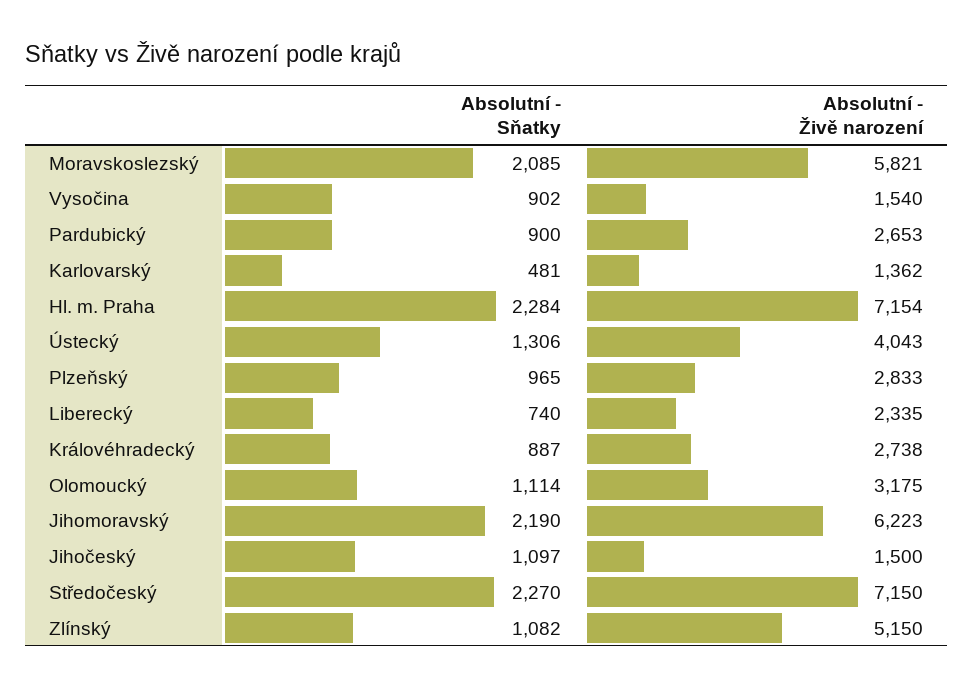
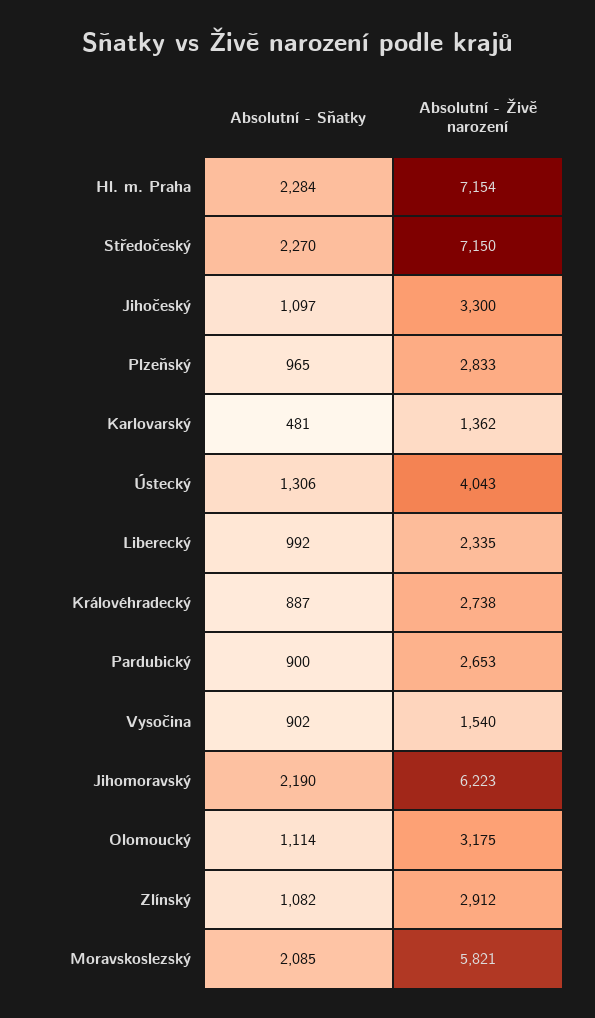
Absolutní - Sňatky, Liberecký: 740 -> 992
Absolutní - Živě narození, Jihočeský: 1500 -> 3300
Absolutní - Živě narození, Zlínský: 5150 -> 2912

